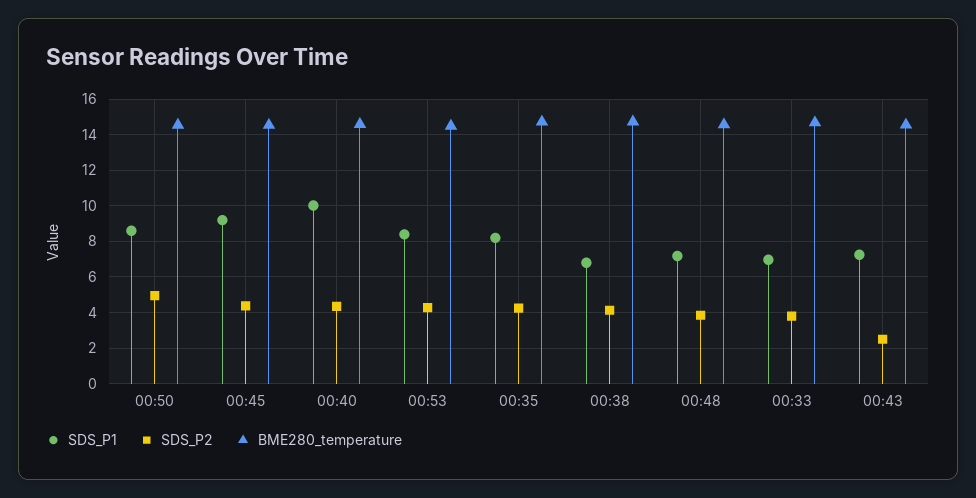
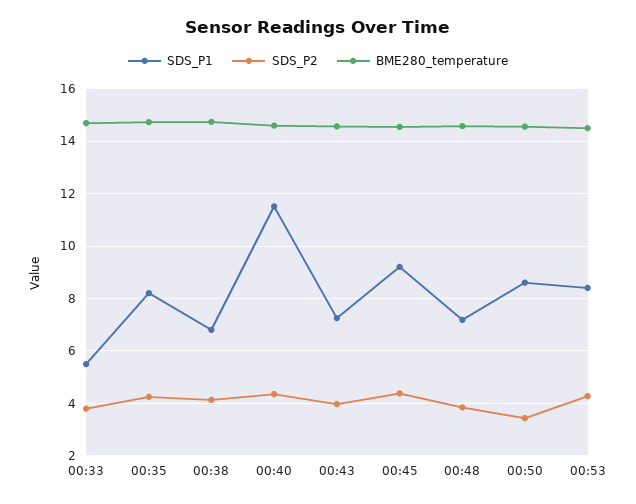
SDS_P2, 00:50: 5 -> 3.5
SDS_P1, 00:40: 10 -> 11.5
SDS_P1, 00:33: 7 -> 5.5
SDS_P2, 00:43: 2.5 -> 4

